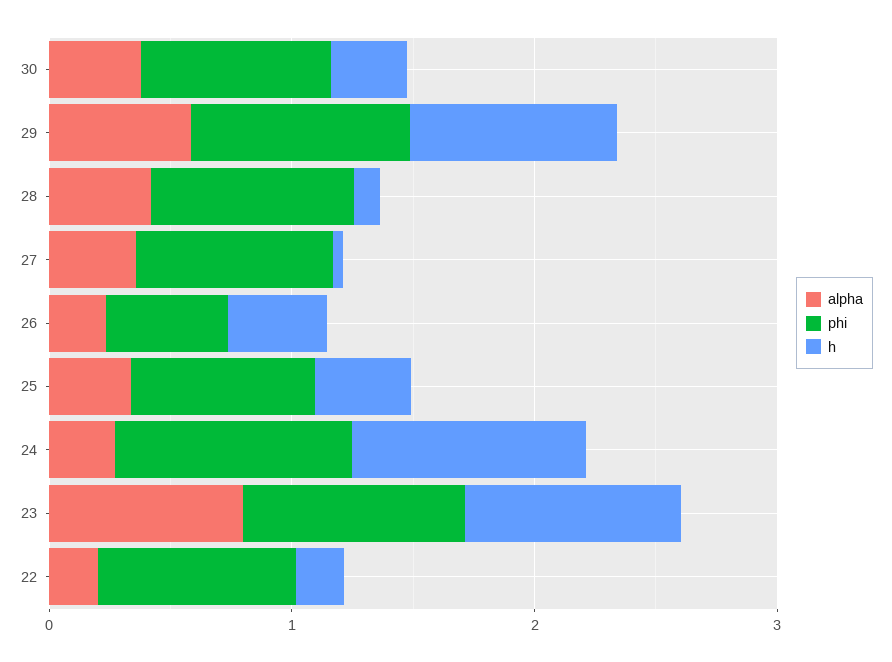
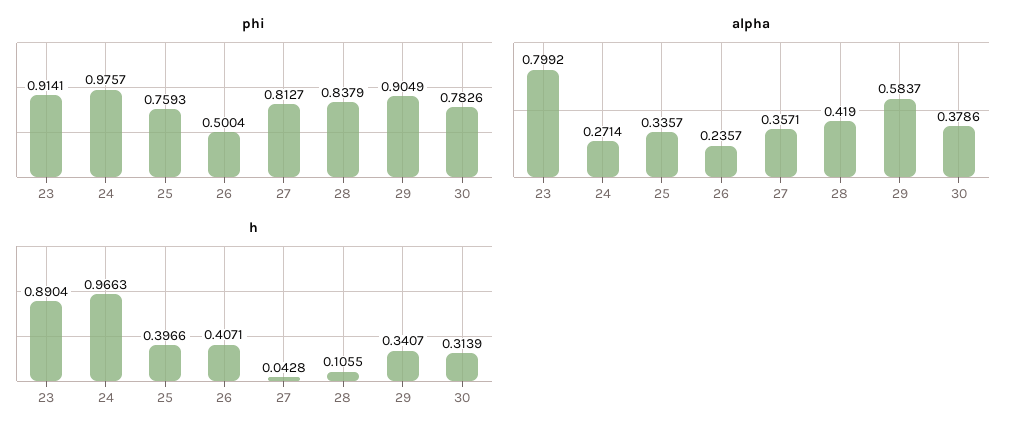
h, 29: 0.8 -> 0.3407
alpha, 22: 0.2 -> none
phi, 22: 0.8 -> none
h, 22: 0.2 -> none

